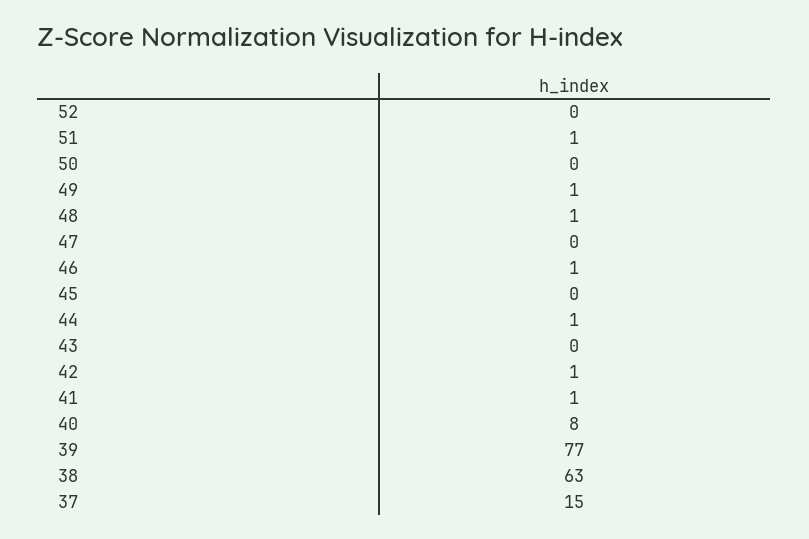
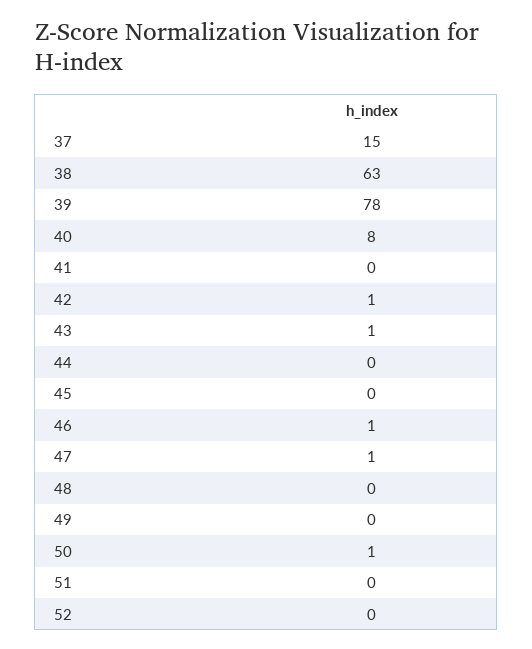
51: 1 -> 0
50: 0 -> 1
49: 1 -> 0
48: 1 -> 0
47: 0 -> 1
44: 1 -> 0
43: 0 -> 1
41: 1 -> 0
39: 77 -> 78

